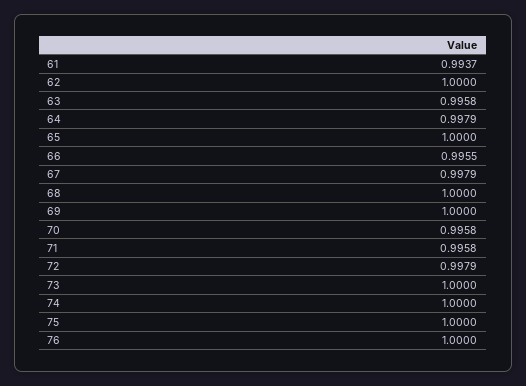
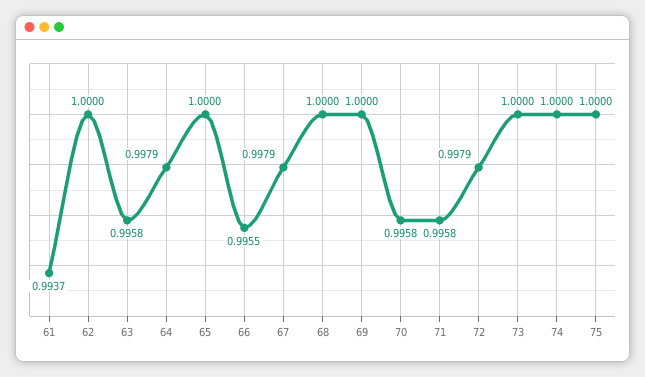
76: 1 -> none

